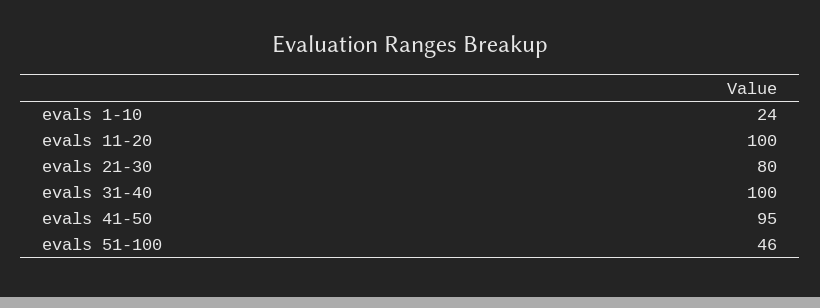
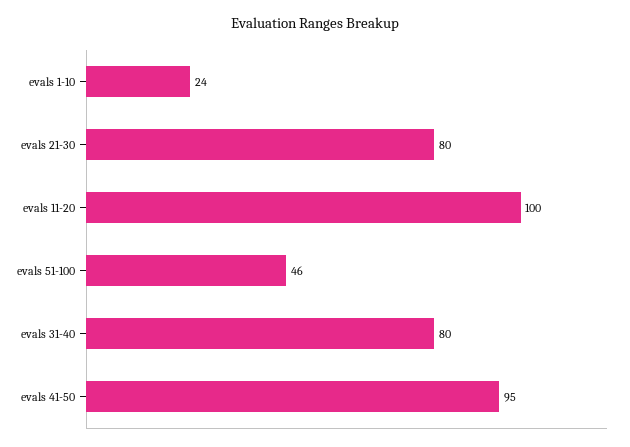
evals 31-40: 100 -> 80

